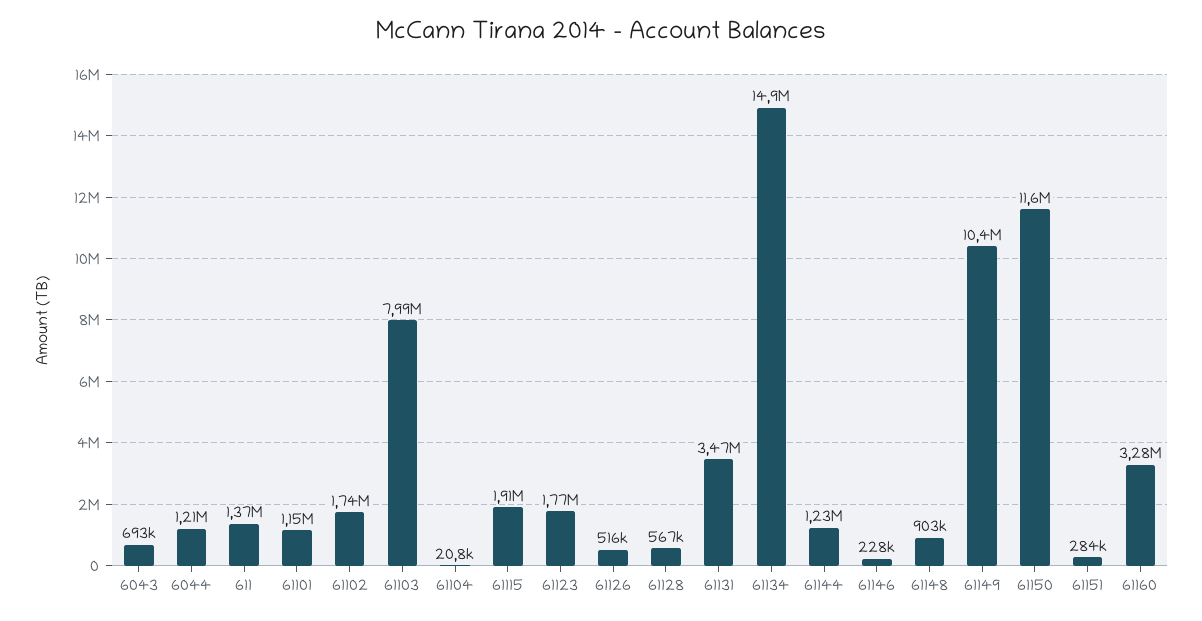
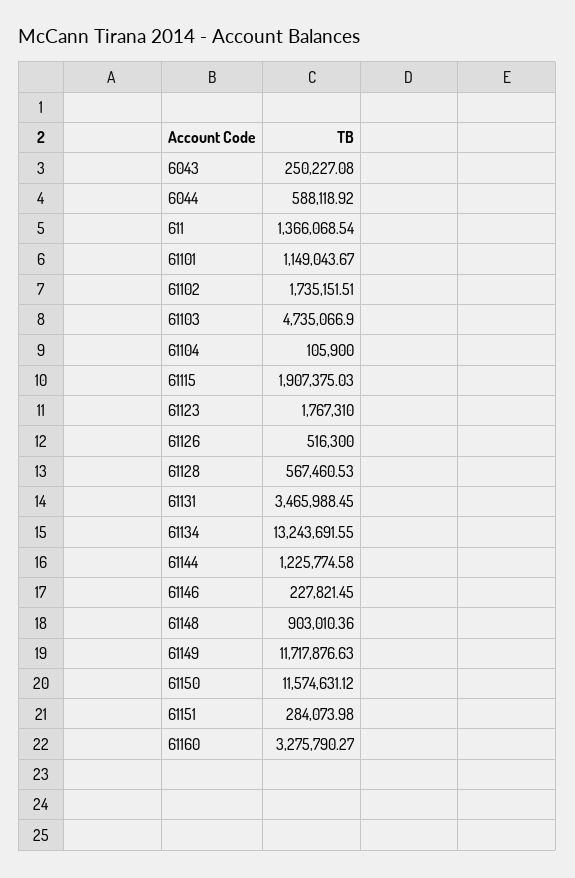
6043: 693000 -> 250227.08
6044: 1210000 -> 588118.92
61103: 7990000 -> 4735066.9
61104: 20800 -> 105900
61134: 14900000 -> 13243691.55
61149: 10400000 -> 11717876.63

